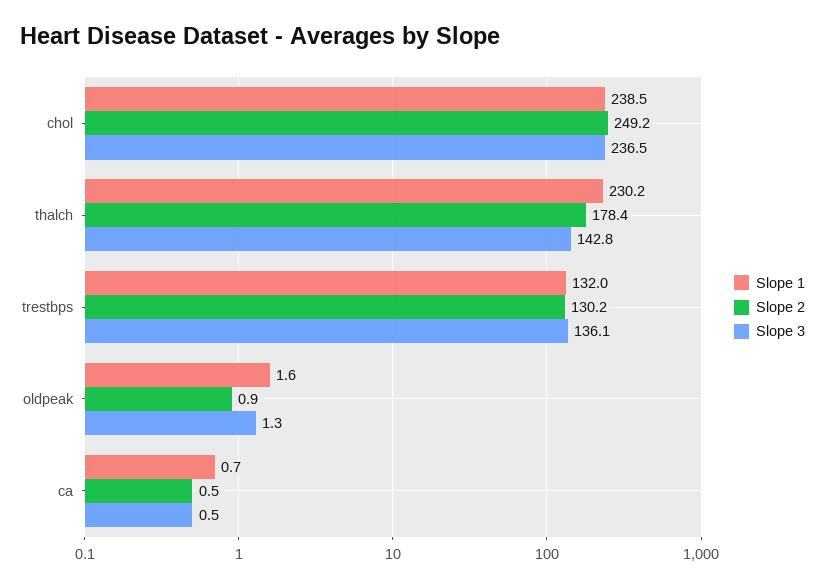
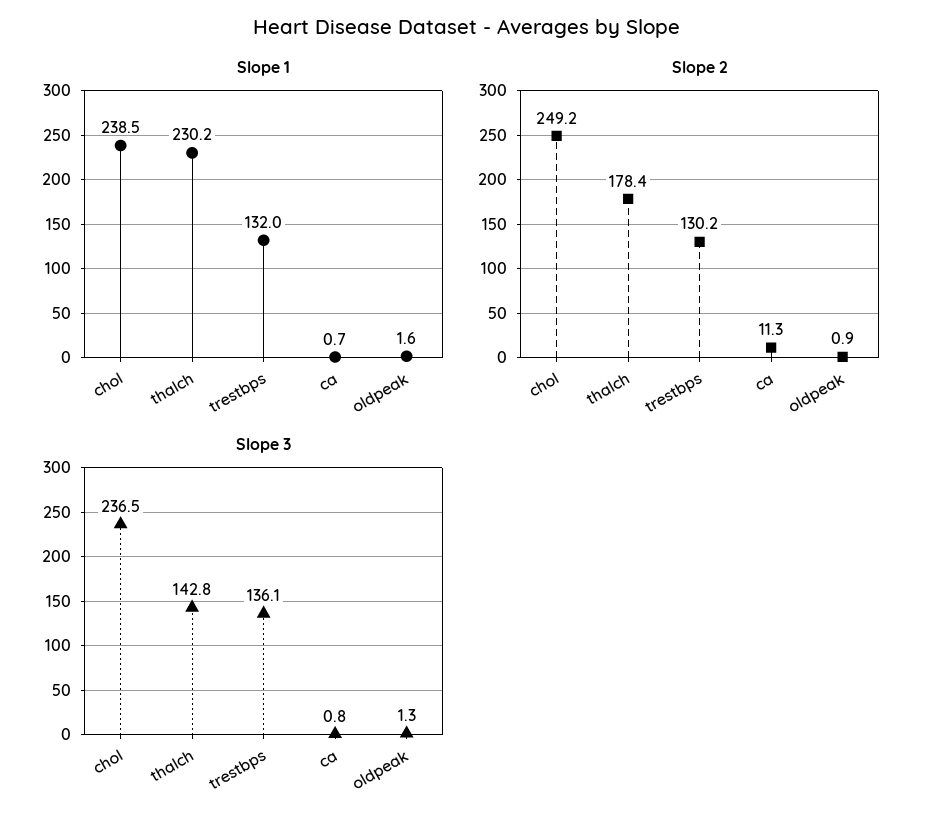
Slope 2, ca: 0.5 -> 11.3
Slope 3, ca: 0.5 -> 0.8

